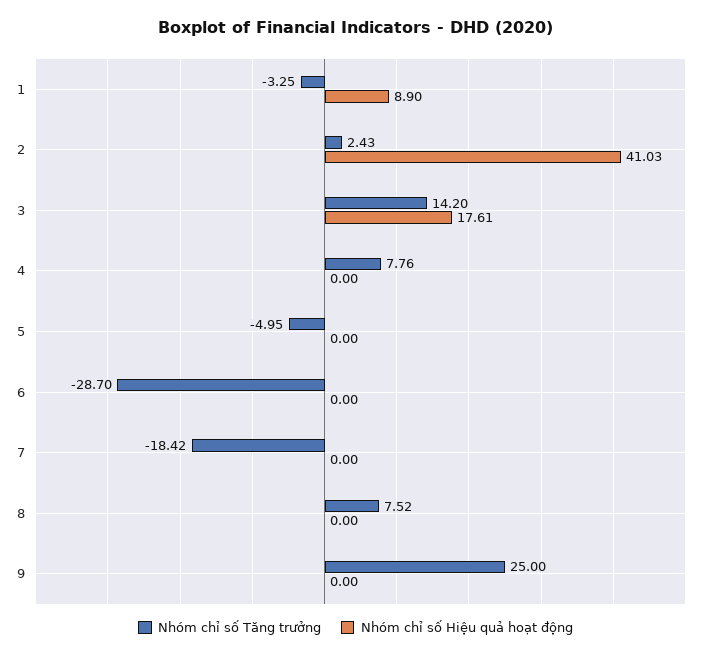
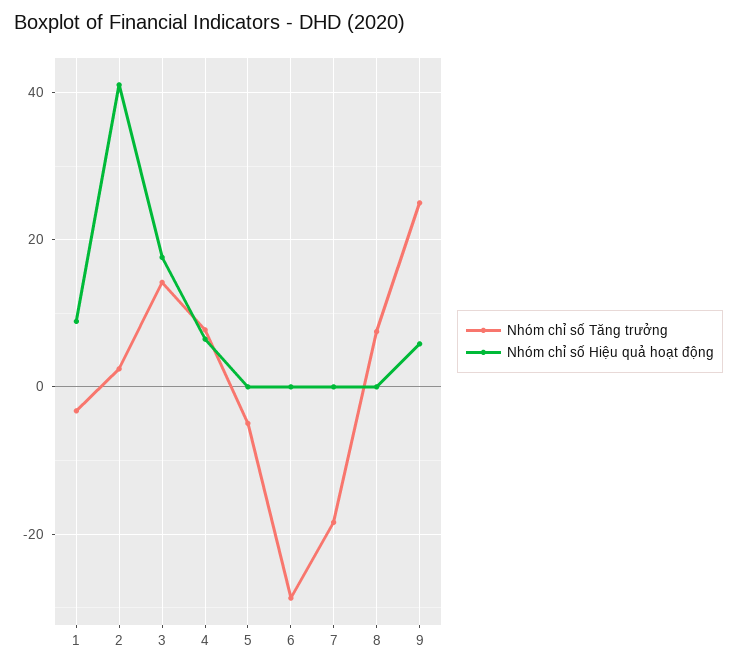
Nhóm chỉ số Hiệu quả hoạt động, 4: 0 -> 6
Nhóm chỉ số Hiệu quả hoạt động, 9: 0 -> 6

